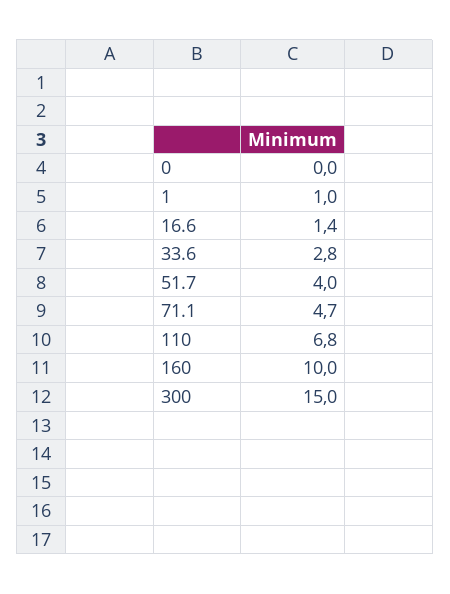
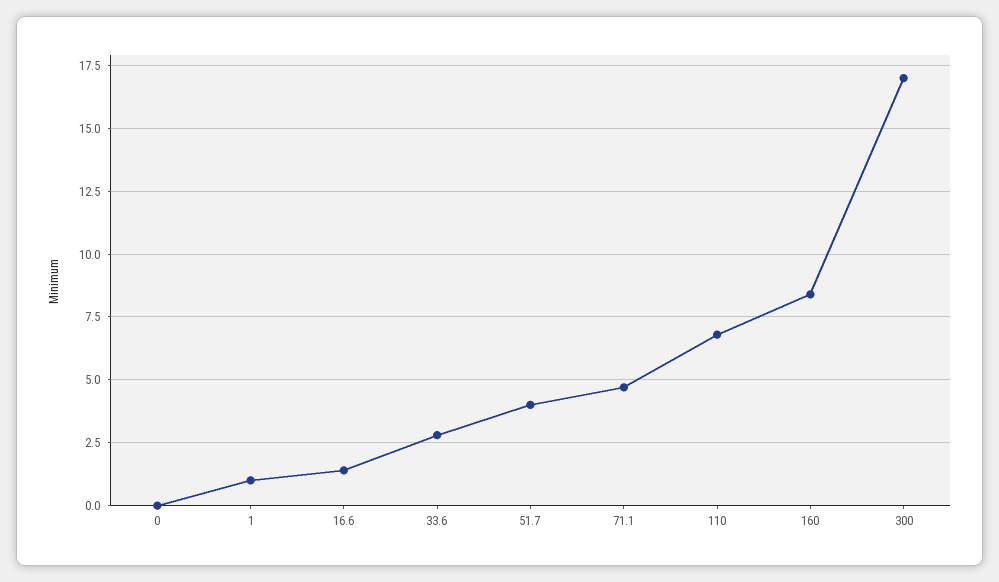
160: 10 -> 8.5
300: 15 -> 17

